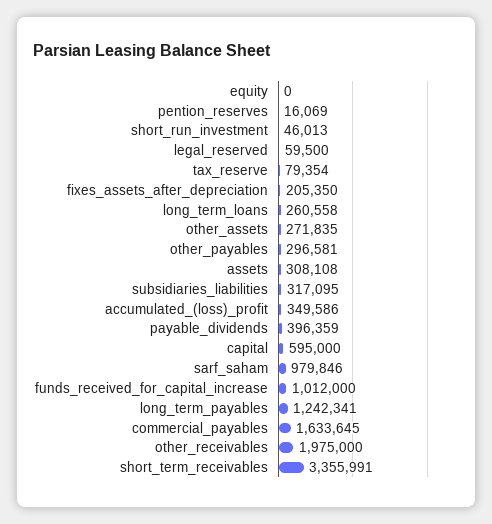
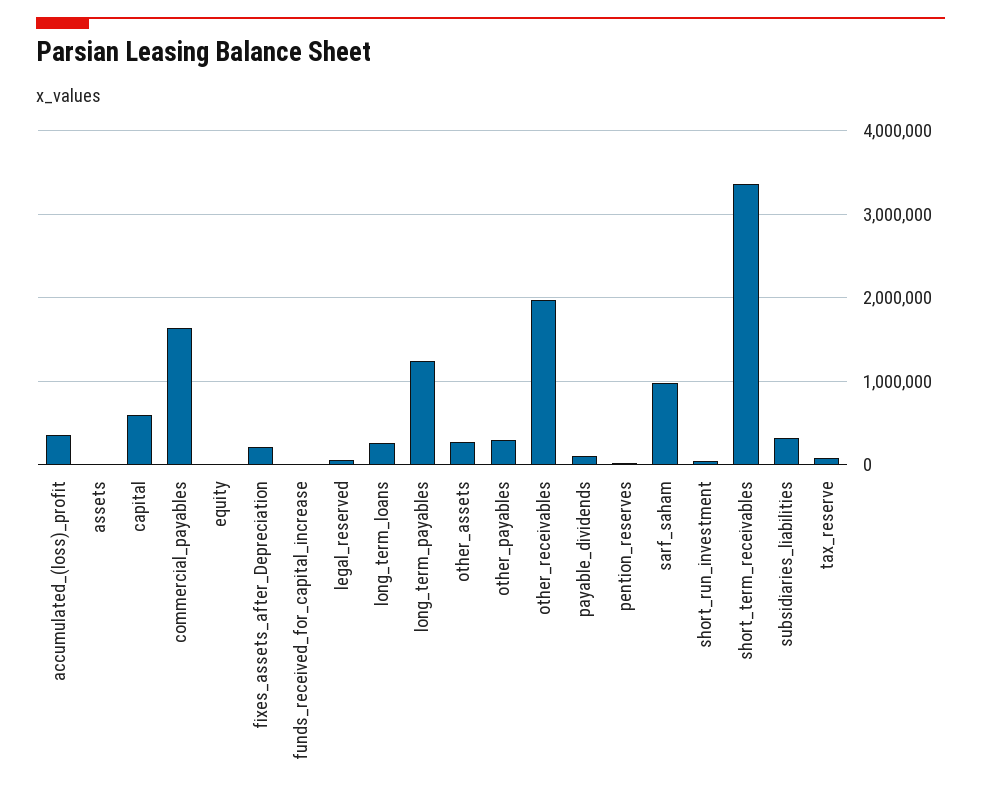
assets: 308108 -> 0
payable_dividends: 396359 -> 100000
funds_received_for_capital_increase: 1012000 -> 0

